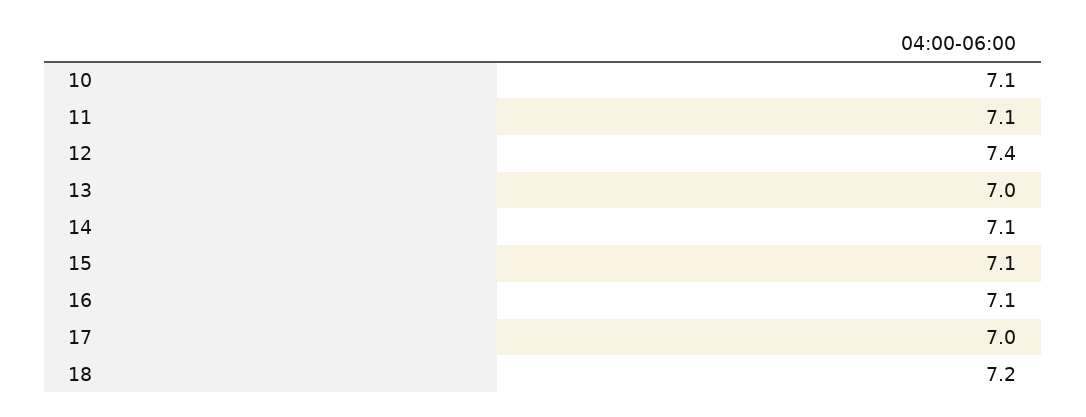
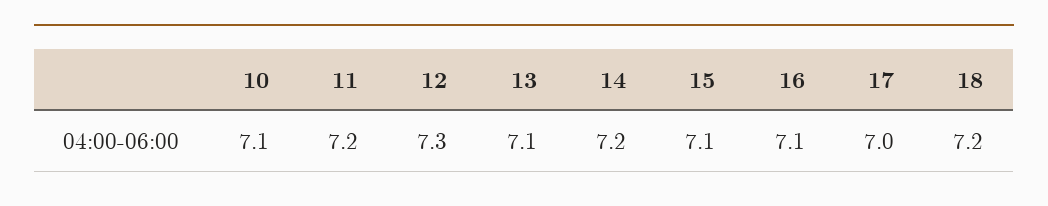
11: 7.1 -> 7.2
12: 7.4 -> 7.3
13: 7 -> 7.1
14: 7.1 -> 7.2

